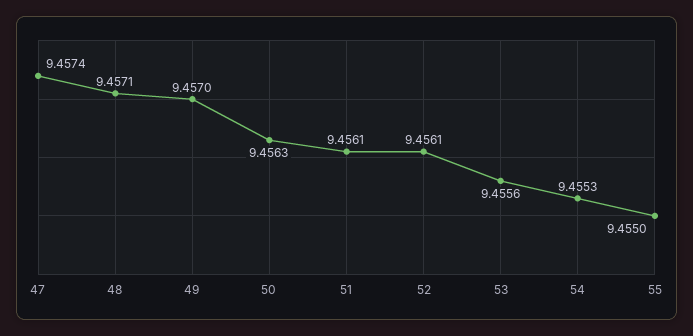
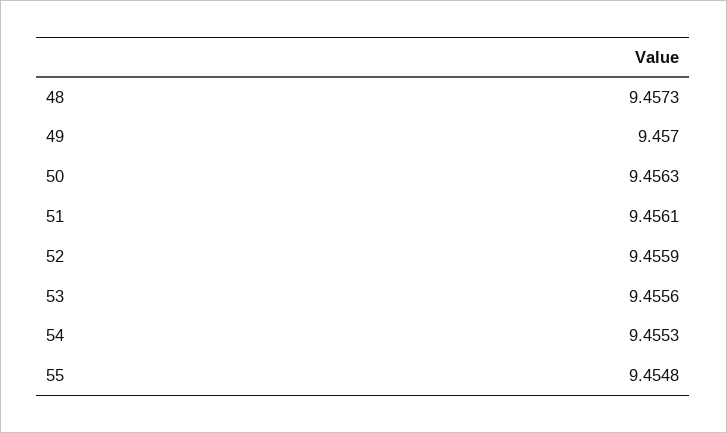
47: 9.4574 -> none
48: 9.4571 -> 9.4573
52: 9.4561 -> 9.4559
55: 9.455 -> 9.4548

